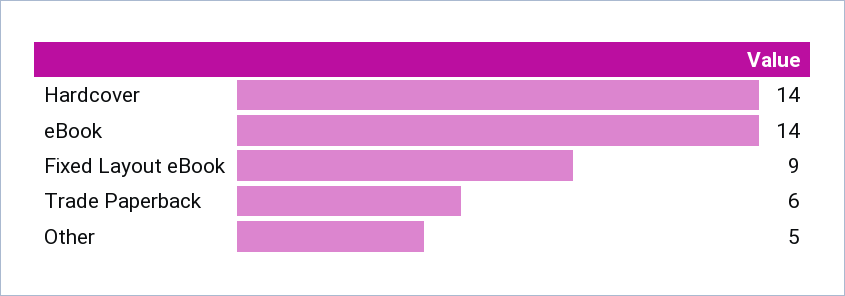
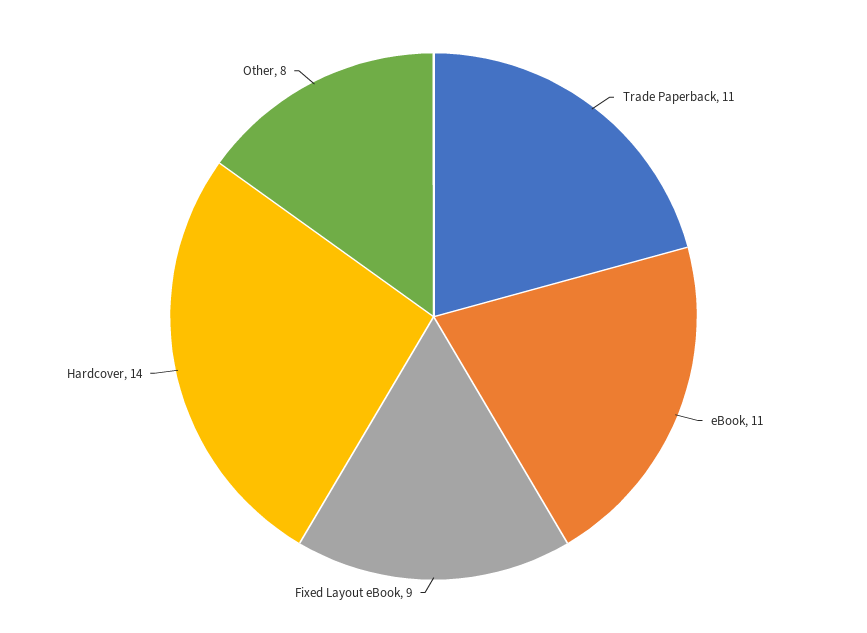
eBook: 14 -> 11
Trade Paperback: 6 -> 11
Other: 5 -> 8

